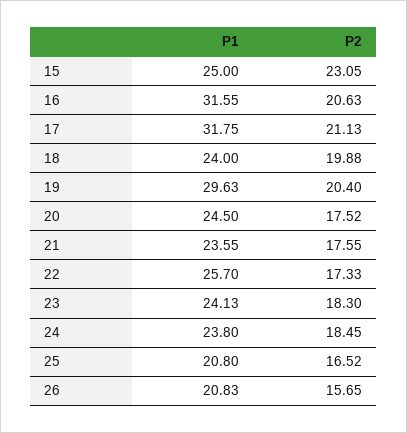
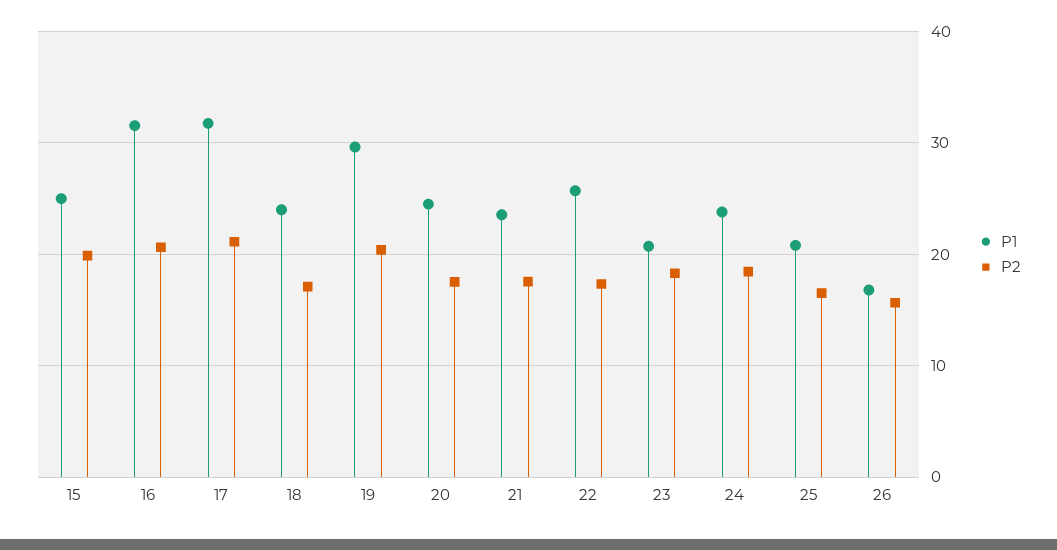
P2, 15: 23.05 -> 20
P2, 18: 19.88 -> 17
P1, 23: 24.13 -> 21
P1, 26: 20.83 -> 17

